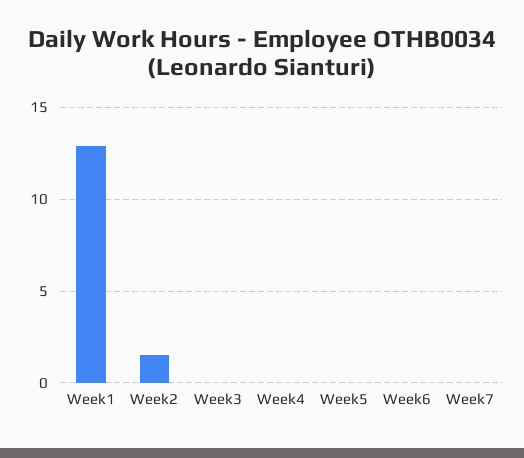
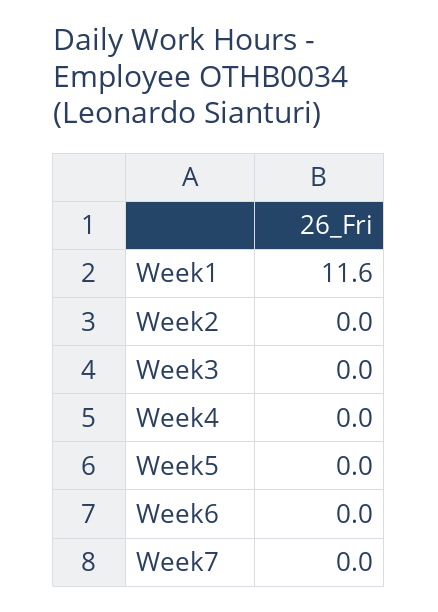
Week1: 13 -> 11.6
Week2: 1.5 -> 0

